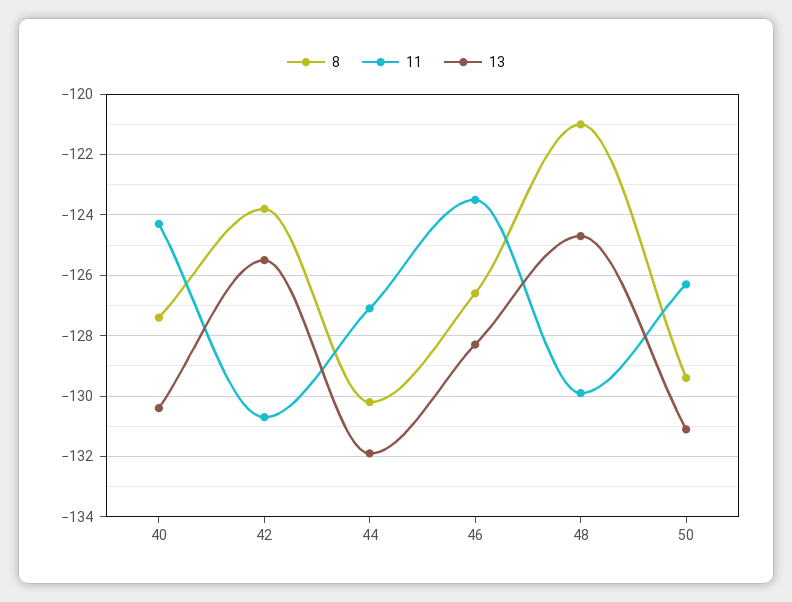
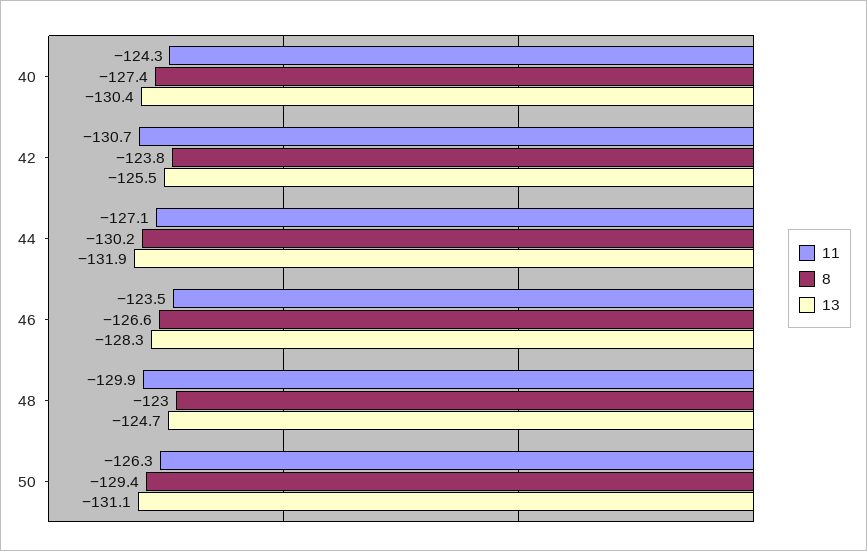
8, 48: -121 -> -123

